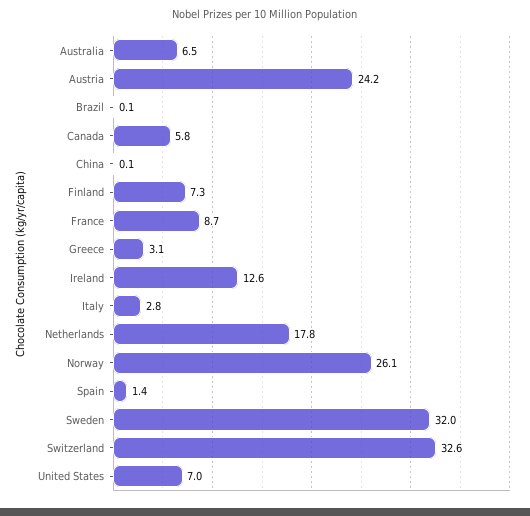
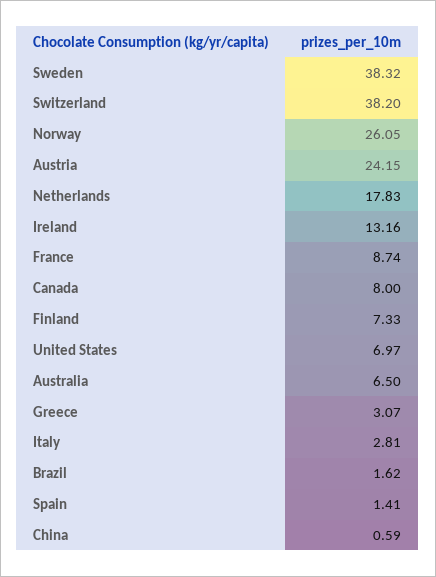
Brazil: 0.1 -> 1.62
Canada: 5.8 -> 8
China: 0.1 -> 0.59
Ireland: 12.6 -> 13.16
Sweden: 32 -> 38.32
Switzerland: 32.6 -> 38.2

